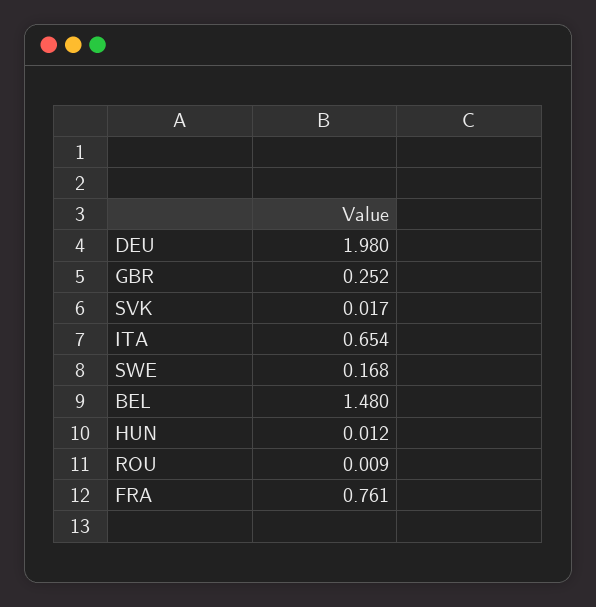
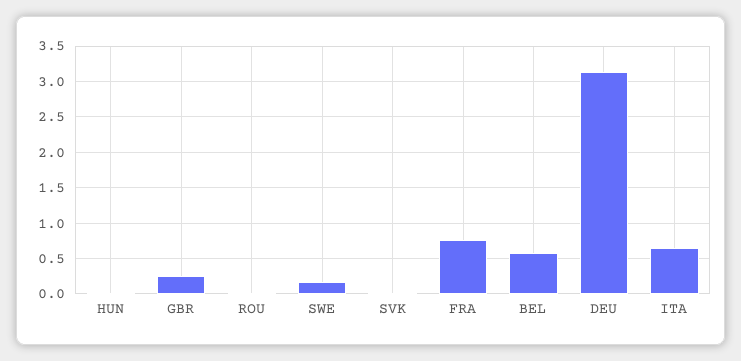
DEU: 1.98 -> 3.1
BEL: 1.48 -> 0.6

